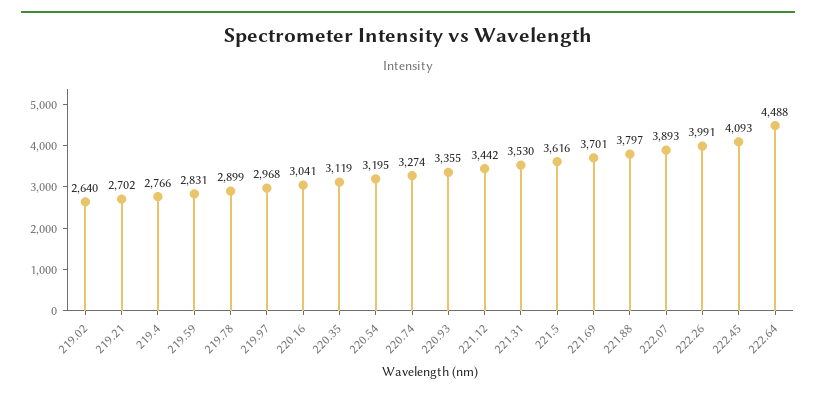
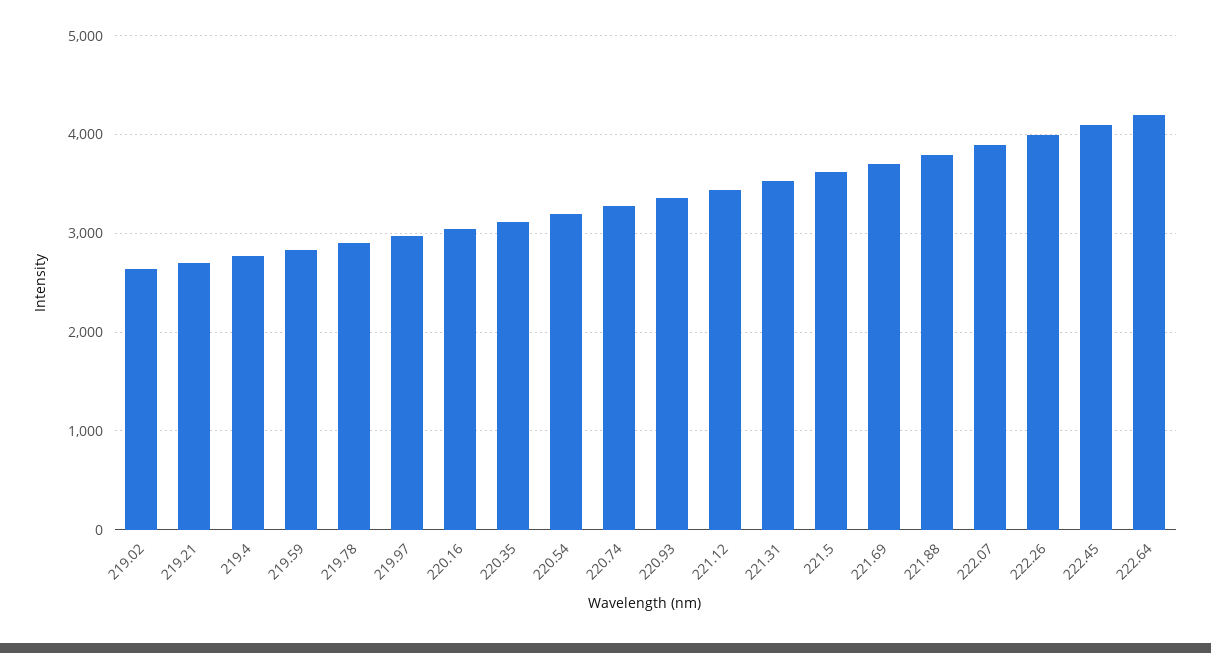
222.64: 4488 -> 4200

